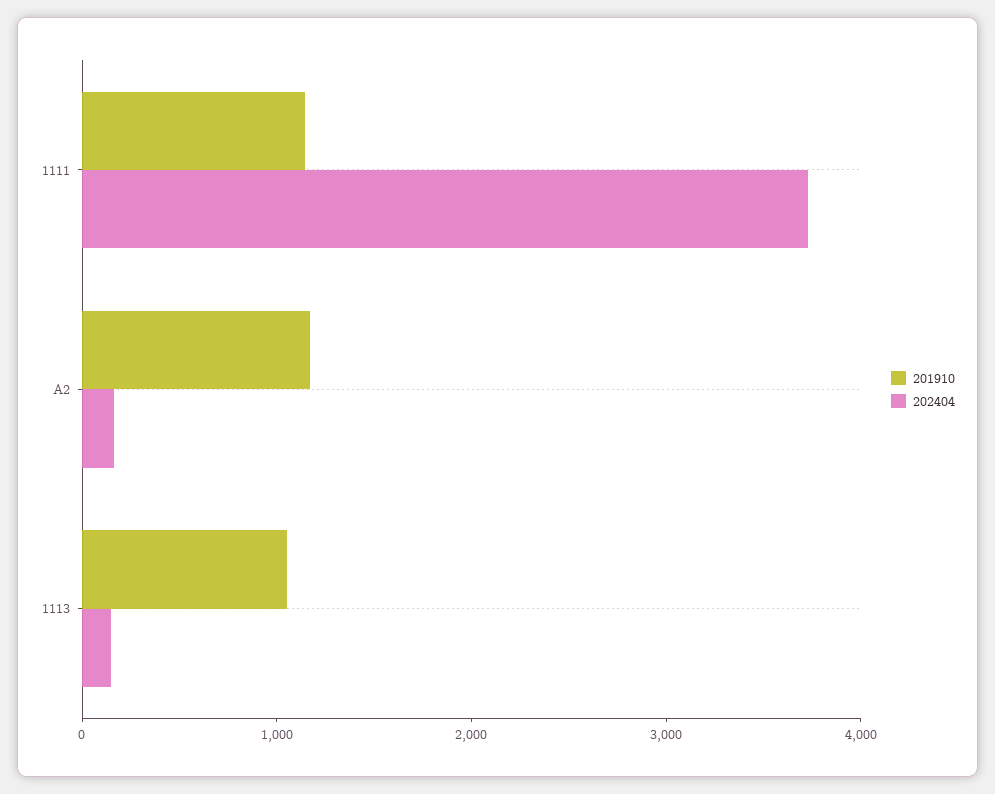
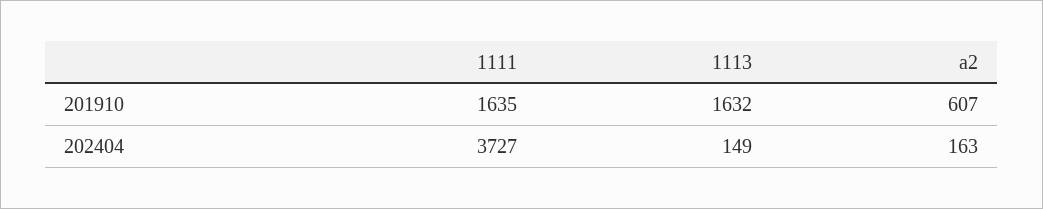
201910, 1111: 1200 -> 1635
201910, A2: 1200 -> 607
201910, 1113: 1000 -> 1632

